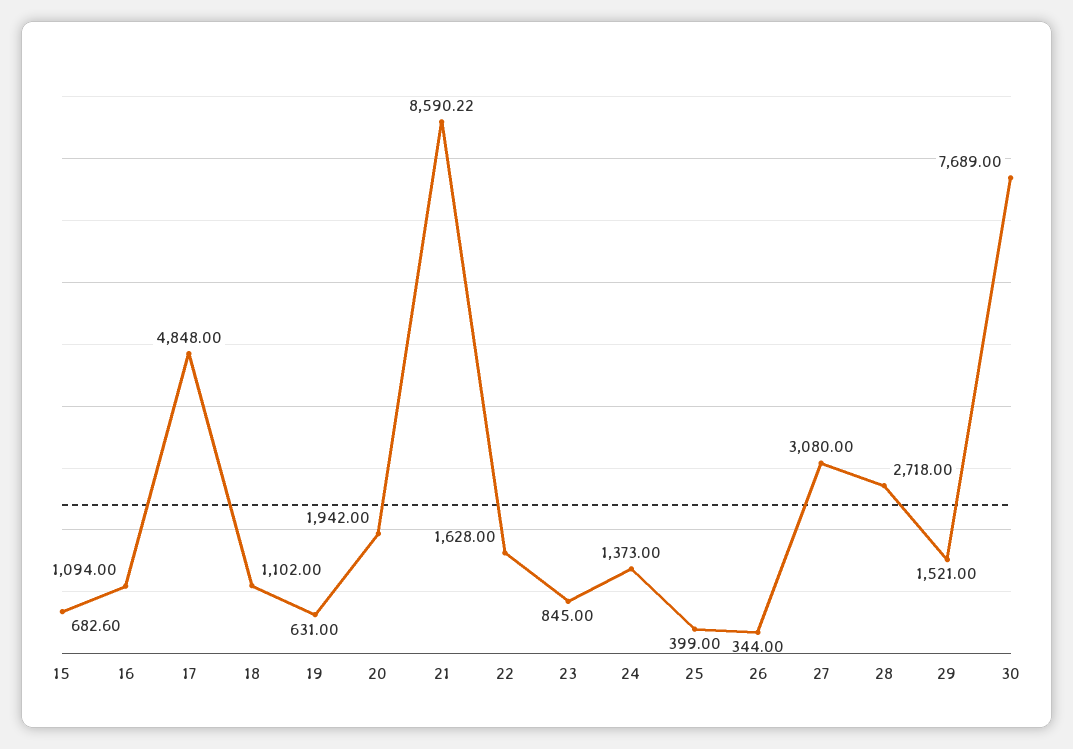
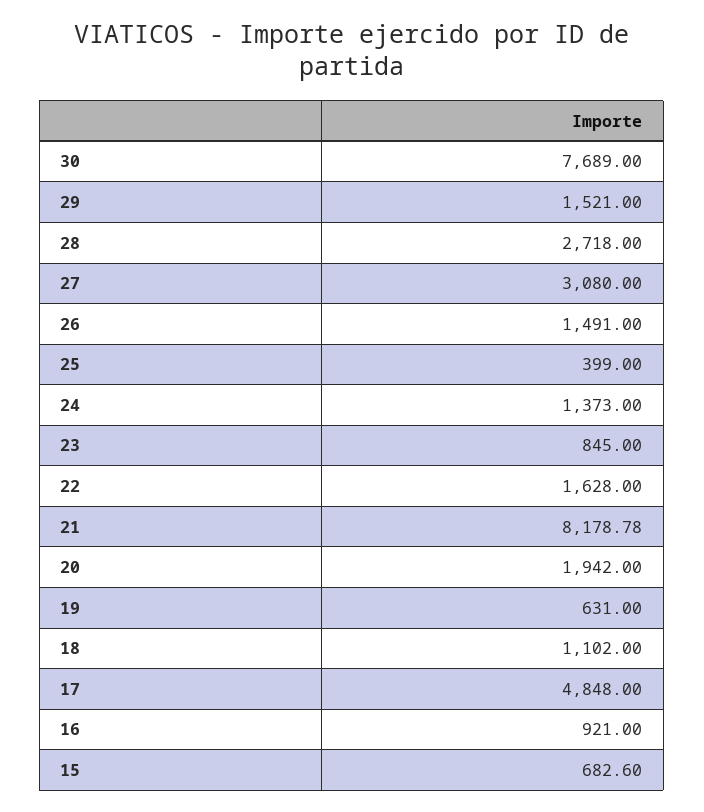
16: 1094 -> 921
21: 8590.22 -> 8178.78
26: 344 -> 1491

